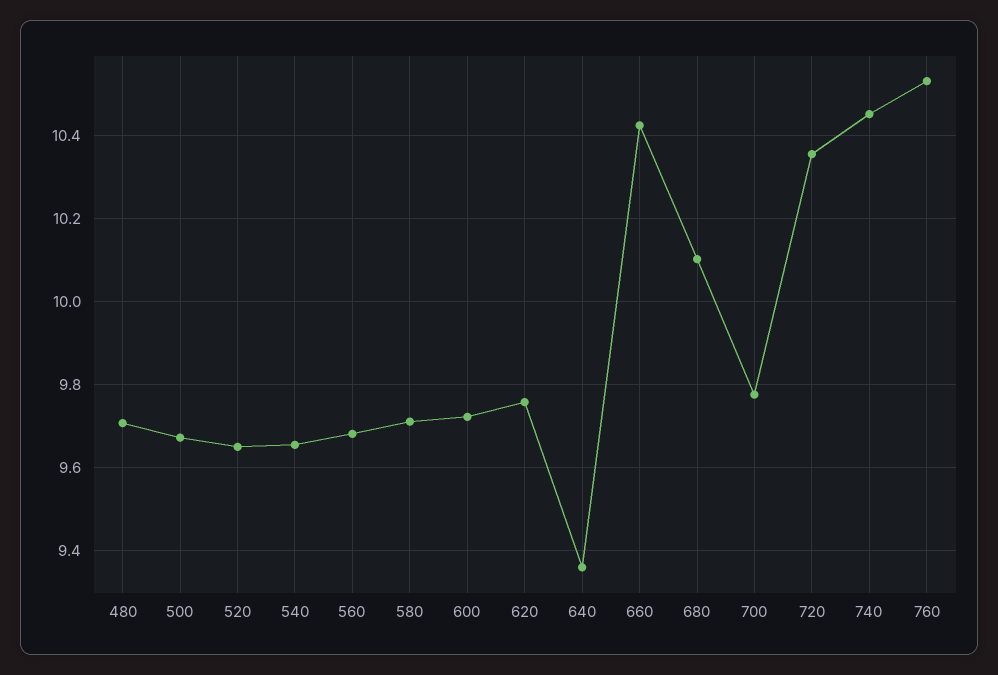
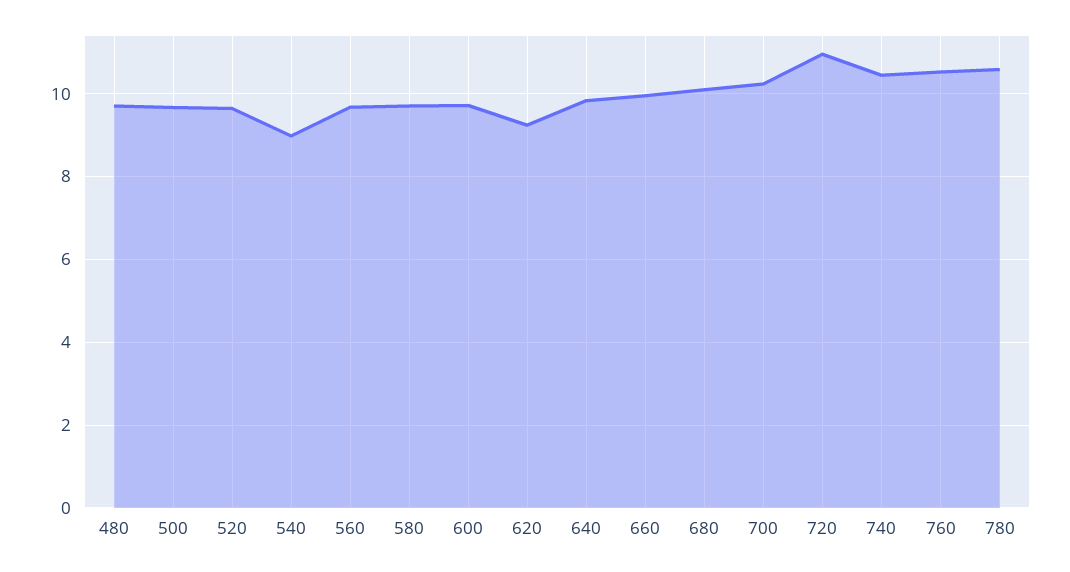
540: 9.66 -> 9
620: 9.76 -> 9.2
640: 9.36 -> 9.8
660: 10.42 -> 10
700: 9.78 -> 10.2
720: 10.36 -> 11
780: none -> 10.6

